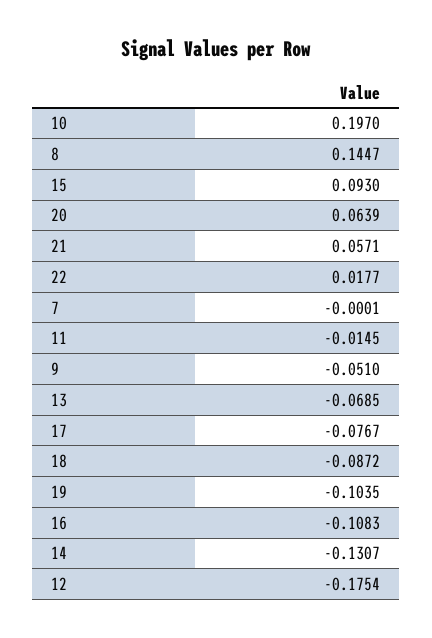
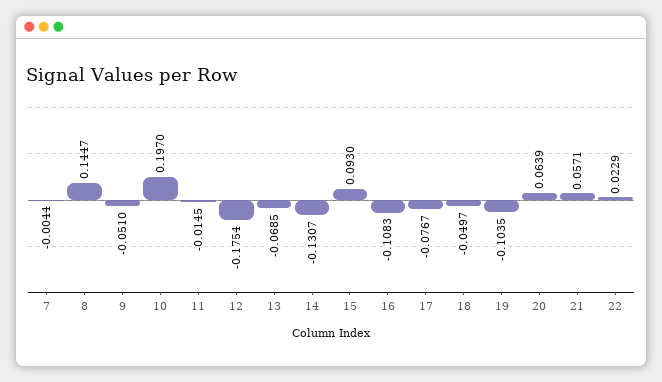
22: 0.0177 -> 0.0229
7: -0.0001 -> -0.0044
18: -0.0872 -> -0.0497

